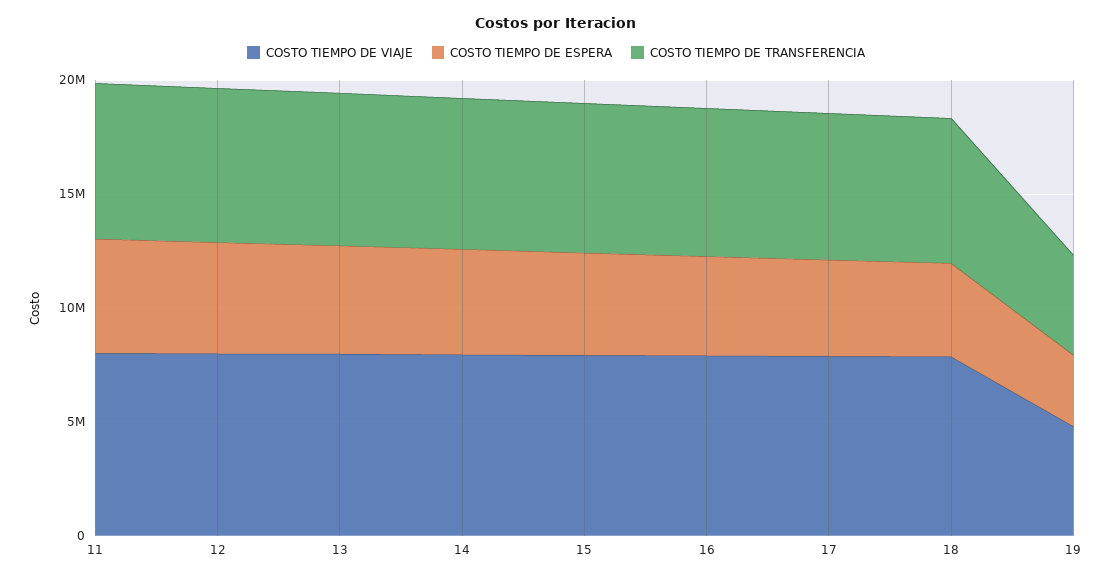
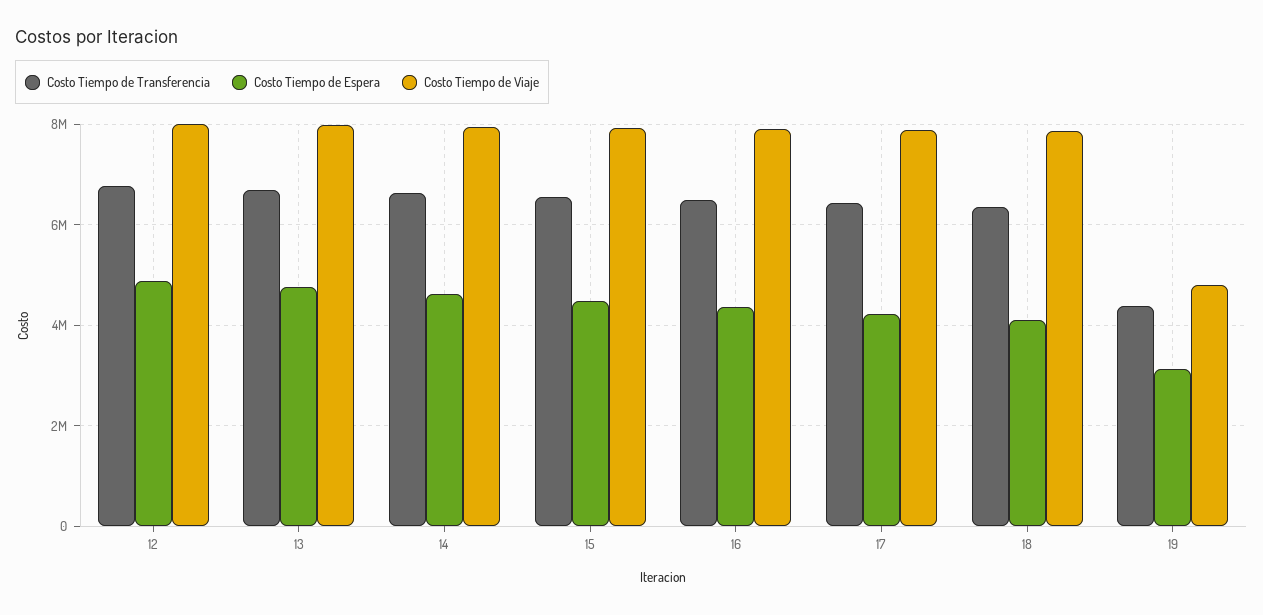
COSTO TIEMPO DE VIAJE, 11: 8000000 -> none
COSTO TIEMPO DE ESPERA, 11: 5000000 -> none
COSTO TIEMPO DE TRANSFERENCIA, 11: 7000000 -> none

